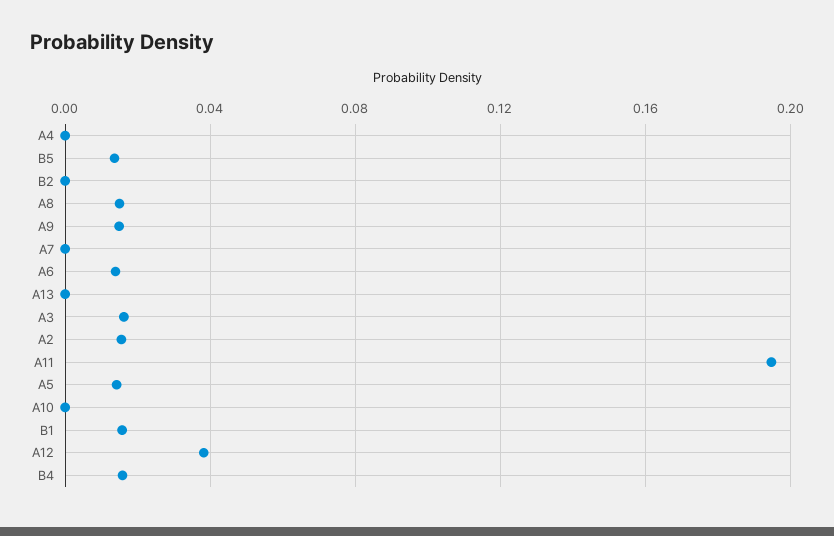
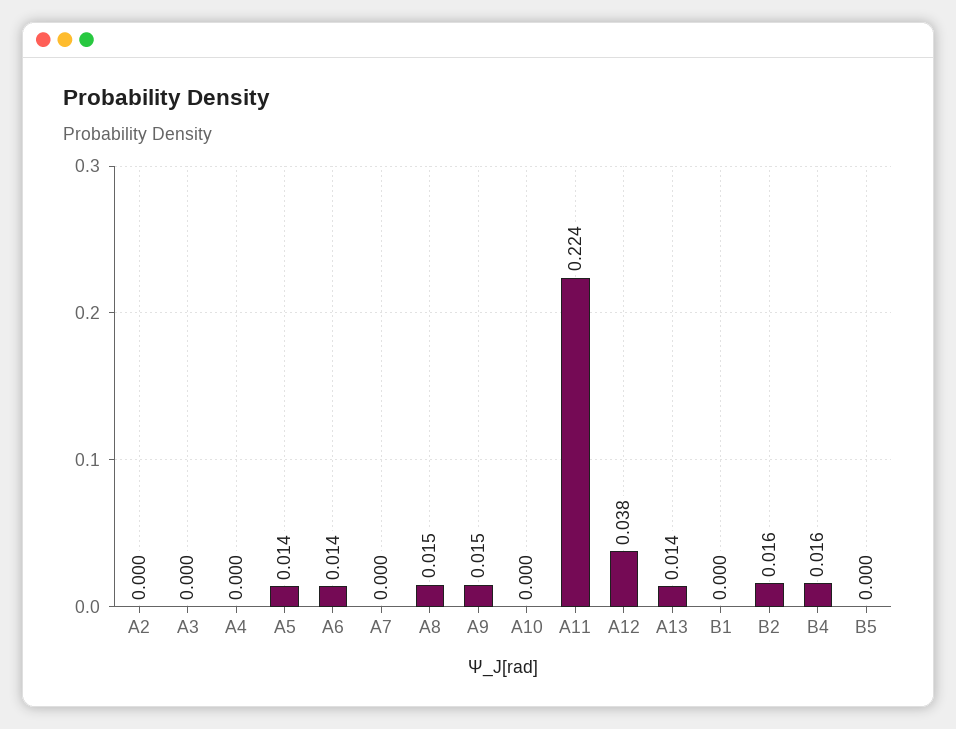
B5: 0.015 -> 0
B2: 0 -> 0.016
A13: 0 -> 0.014
A3: 0.015 -> 0
A2: 0.015 -> 0
A11: 0.195 -> 0.224
B1: 0.015 -> 0

